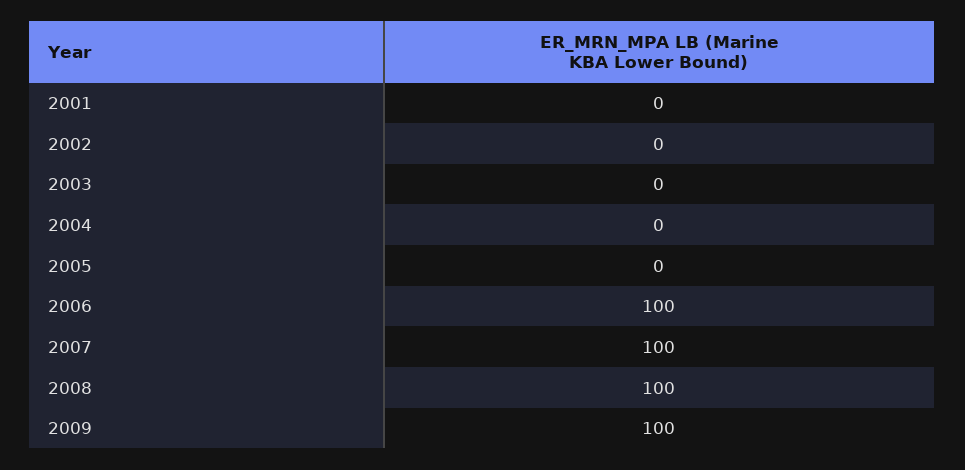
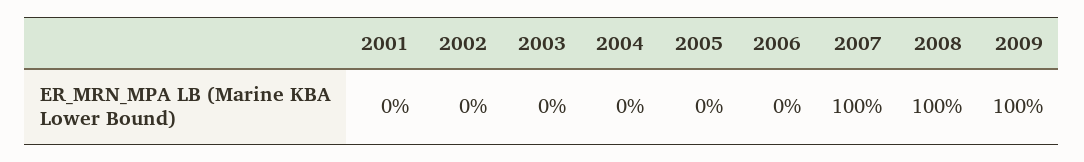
2006: 100 -> 0

